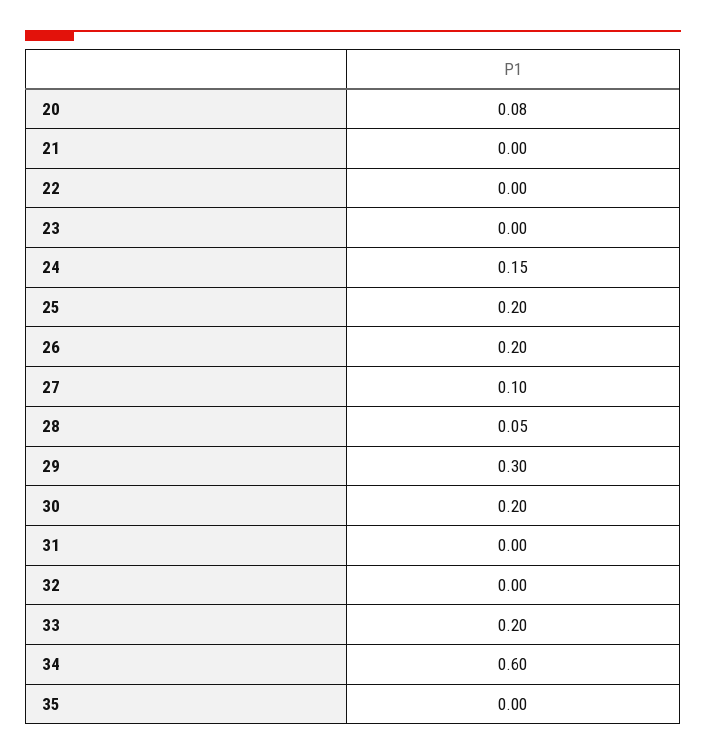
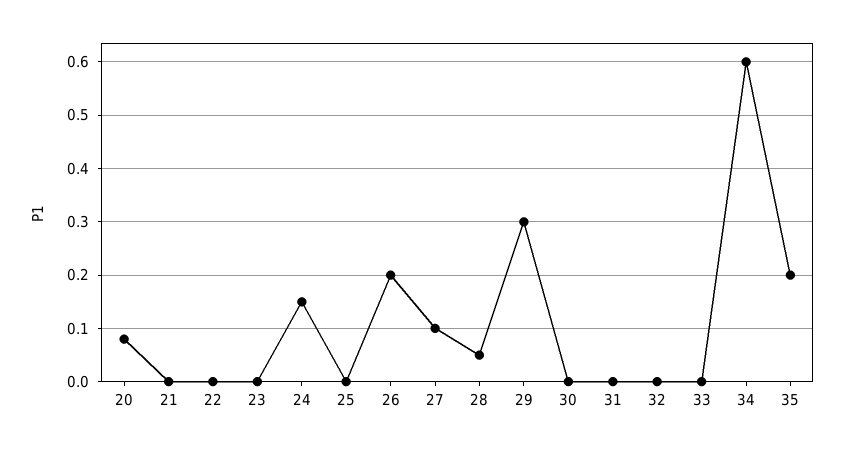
25: 0.2 -> 0
30: 0.2 -> 0
33: 0.2 -> 0
35: 0 -> 0.2

